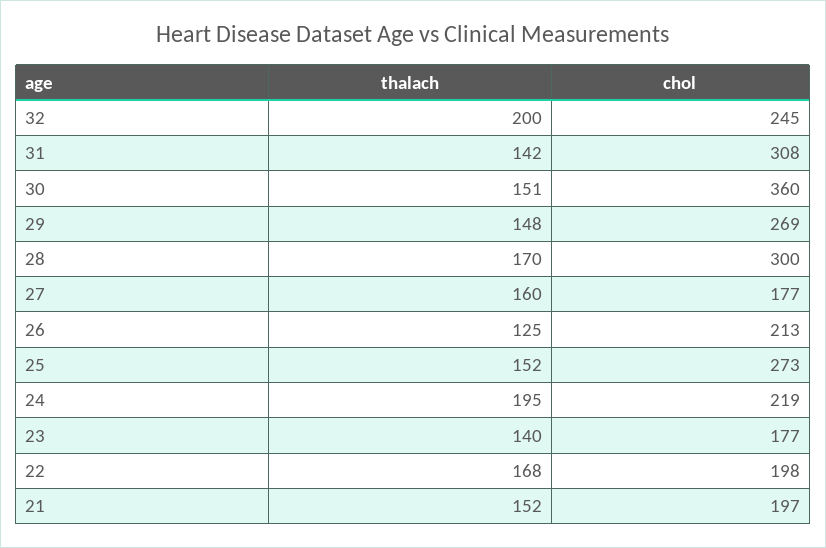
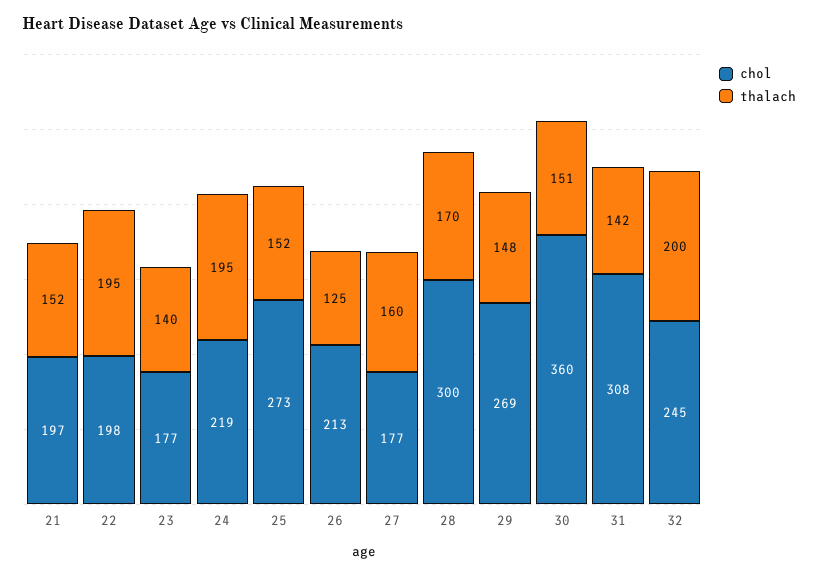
thalach, 22: 168 -> 195

